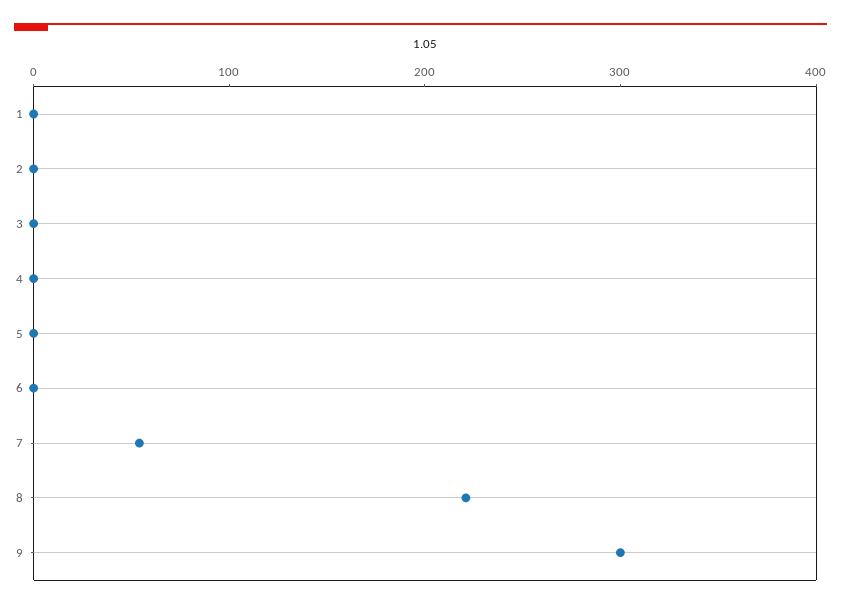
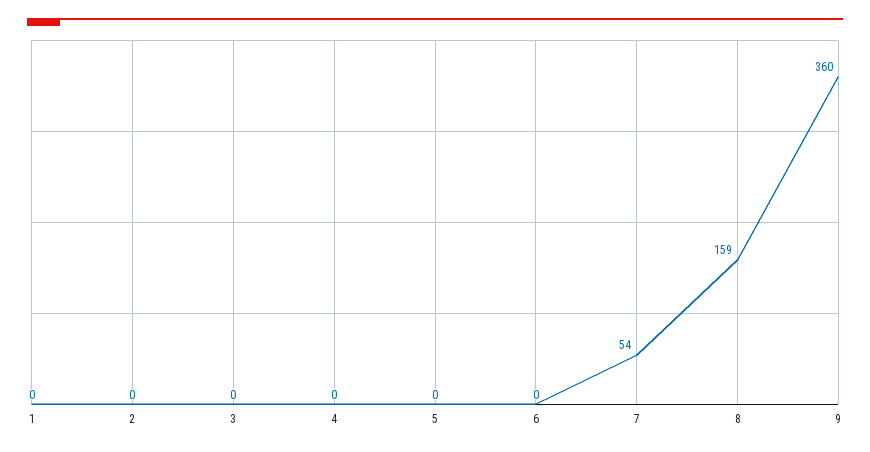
8: 220 -> 159
9: 300 -> 360

